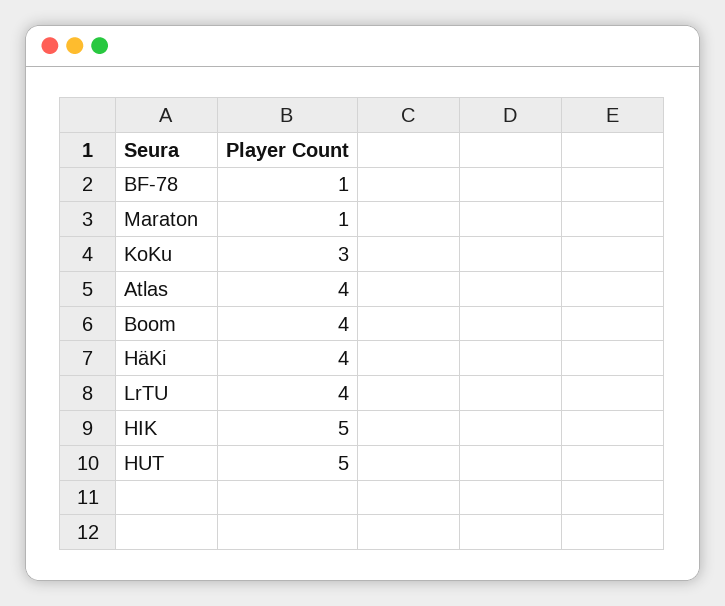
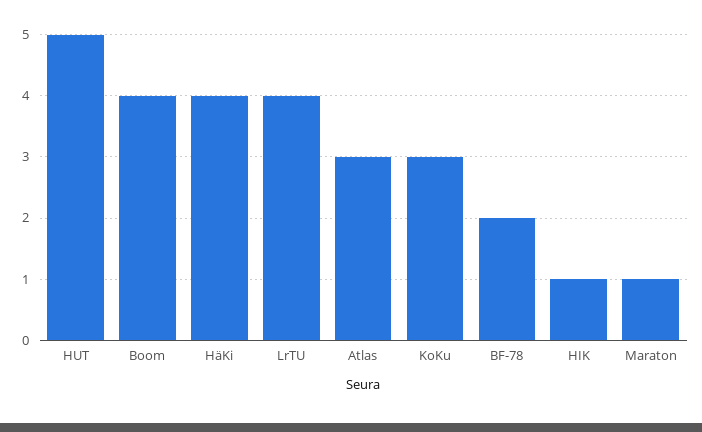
BF-78: 1 -> 2
Atlas: 4 -> 3
HIK: 5 -> 1

